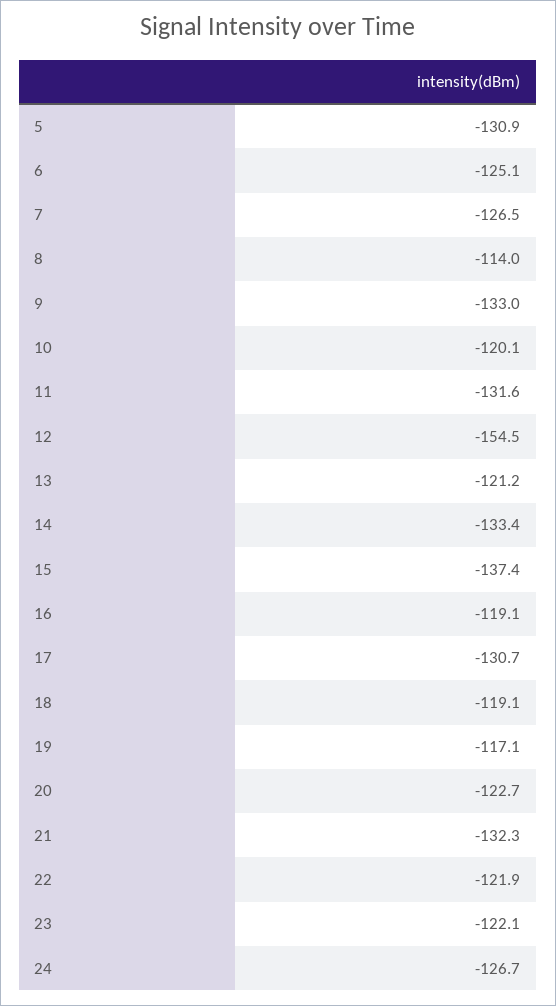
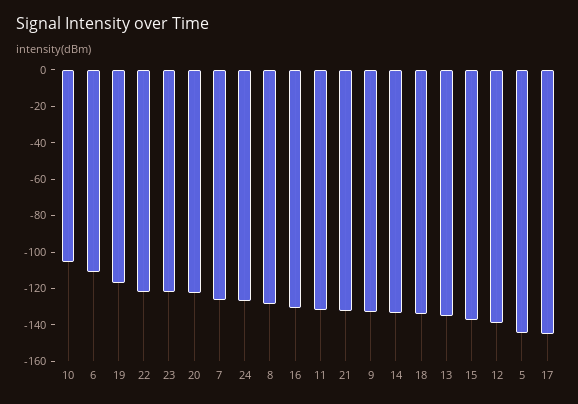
5: -130.9 -> -145
6: -125.1 -> -110
8: -114 -> -130
10: -120.1 -> -105
12: -154.5 -> -140
13: -121.2 -> -135
16: -119.1 -> -130
17: -130.7 -> -145
18: -119.1 -> -135

